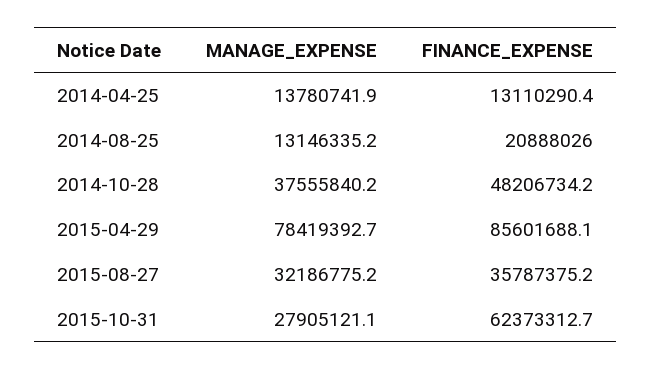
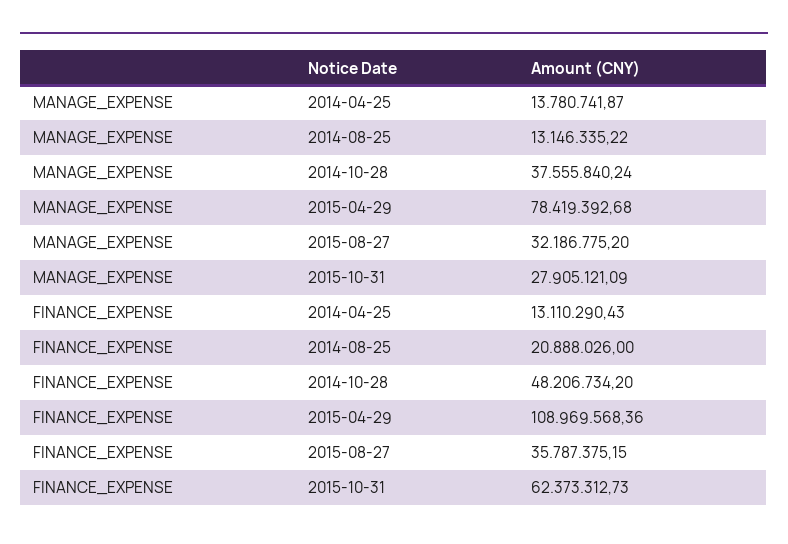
FINANCE_EXPENSE, 2015-04-29: 85601688.1 -> 108969568.36

